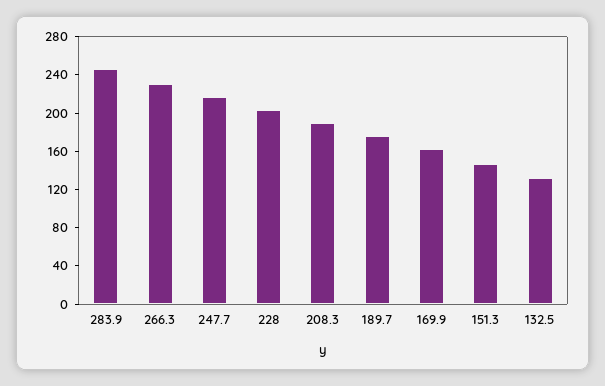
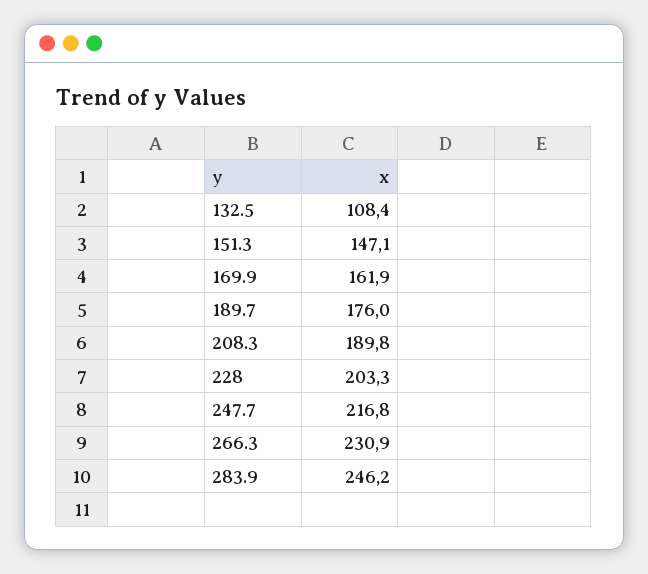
132.5: 130 -> 108.4

